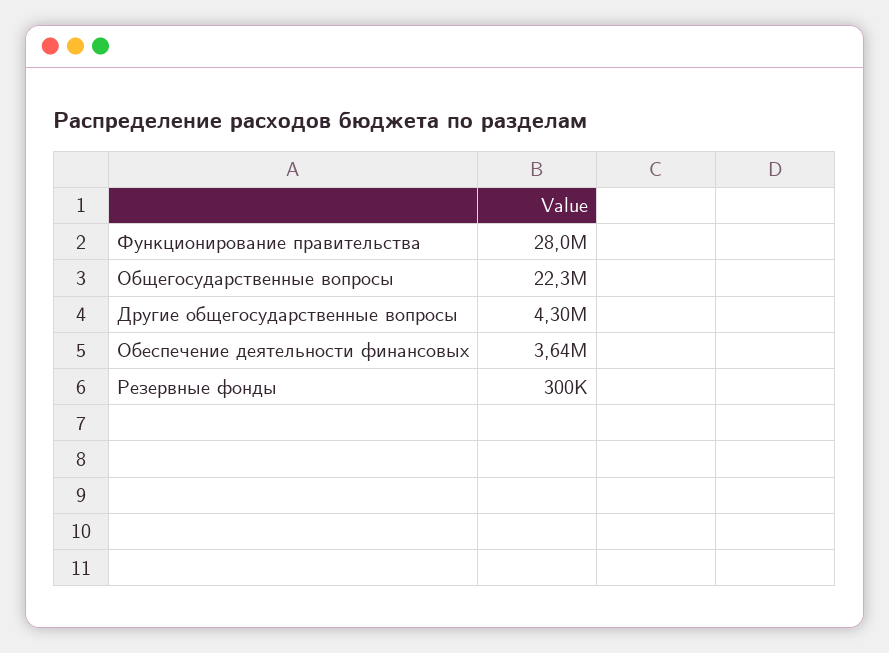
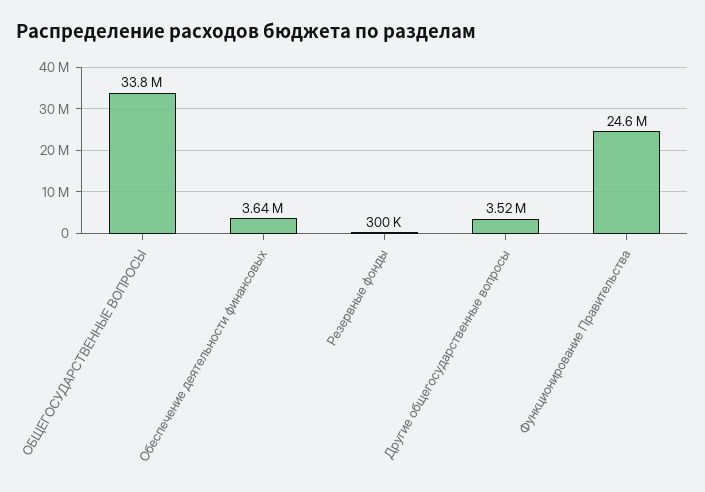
Функционирование правительства: 28000000 -> 24600000
Общегосударственные вопросы: 22300000 -> 33800000
Другие общегосударственные вопросы: 4300000 -> 3520000

